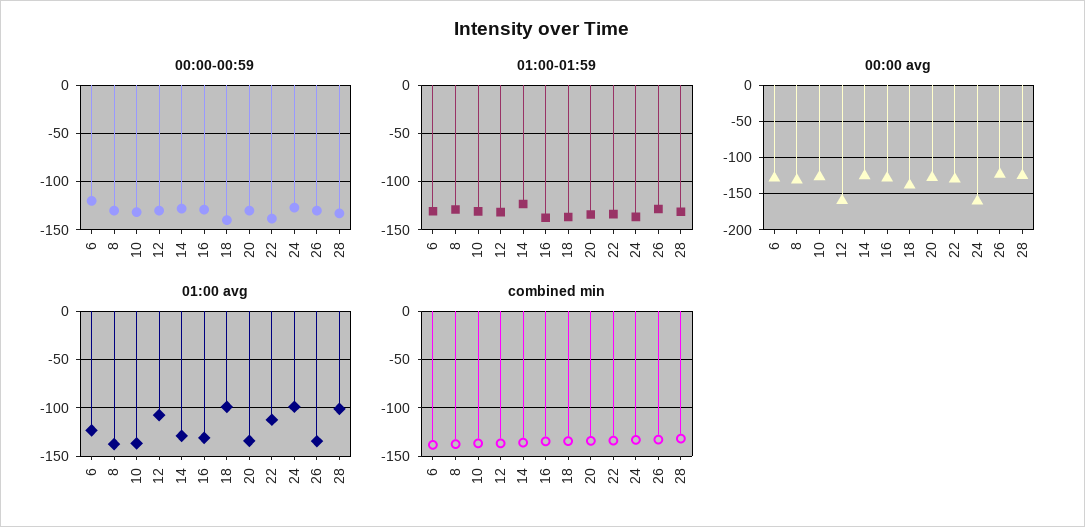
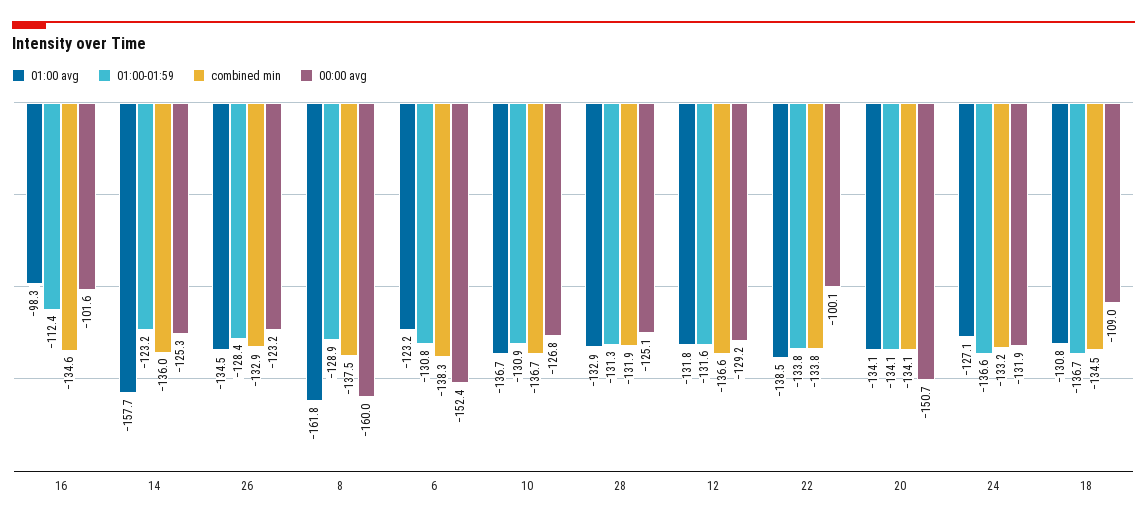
00:00-00:59, 6: -120 -> none
00:00-00:59, 8: -130 -> none
00:00-00:59, 10: -130 -> none
00:00-00:59, 12: -130 -> none
00:00-00:59, 14: -130 -> none
00:00-00:59, 16: -130 -> none
00:00-00:59, 18: -140 -> none
00:00-00:59, 20: -130 -> none
00:00-00:59, 22: -140 -> none
00:00-00:59, 24: -130 -> none
00:00-00:59, 26: -130 -> none
00:00-00:59, 28: -130 -> none
01:00-01:59, 16: -140 -> -112.4
00:00 avg, 6: -130 -> -152.4
00:00 avg, 8: -130 -> -160
00:00 avg, 12: -160 -> -129.2
00:00 avg, 16: -130 -> -101.6
00:00 avg, 18: -140 -> -109
00:00 avg, 20: -130 -> -150.7
00:00 avg, 22: -130 -> -100.1
00:00 avg, 24: -160 -> -131.9
01:00 avg, 8: -140 -> -161.8
01:00 avg, 12: -110 -> -131.8
01:00 avg, 14: -130 -> -157.7
01:00 avg, 16: -130 -> -98.3
01:00 avg, 18: -100 -> -130.8
01:00 avg, 22: -110 -> -138.5
01:00 avg, 24: -100 -> -127.1
01:00 avg, 28: -100 -> -132.9

